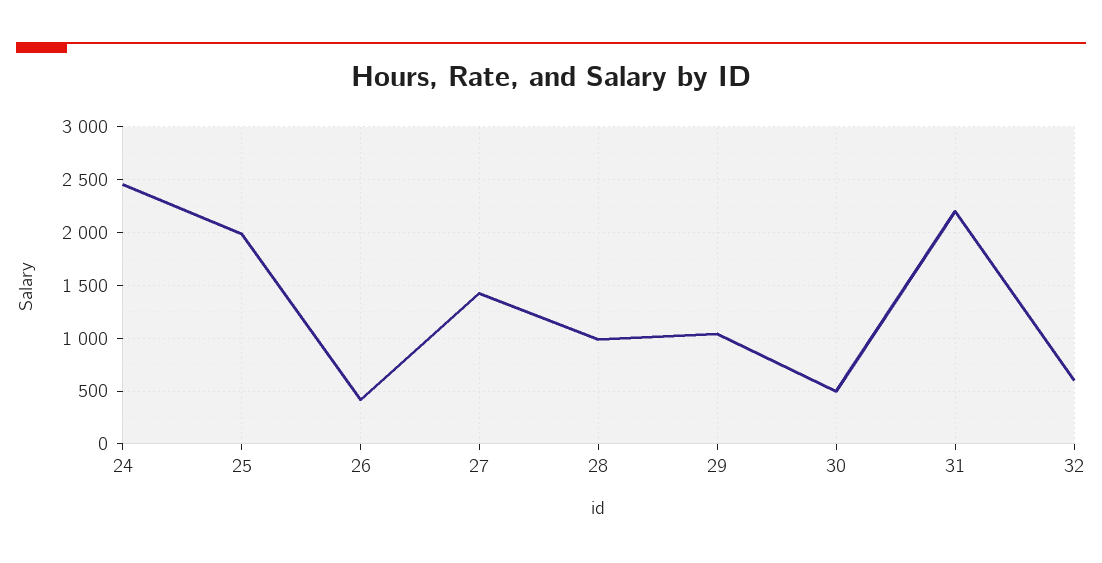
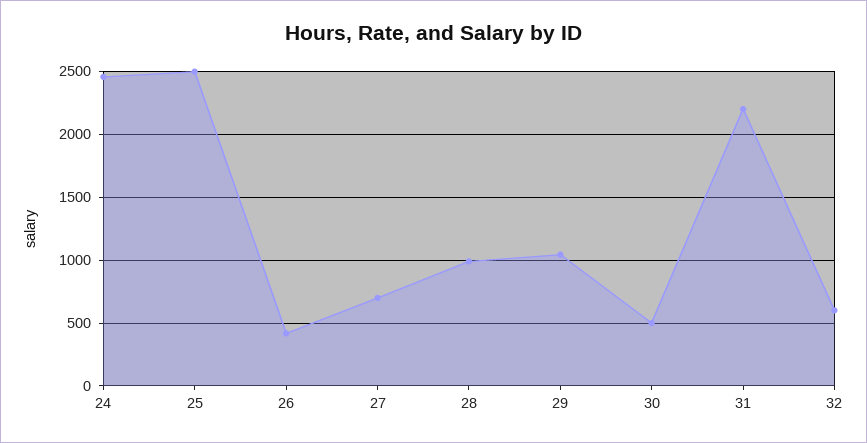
25: 2000 -> 2500
27: 1400 -> 700

